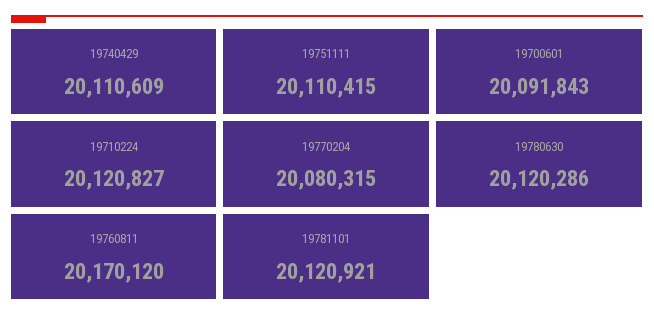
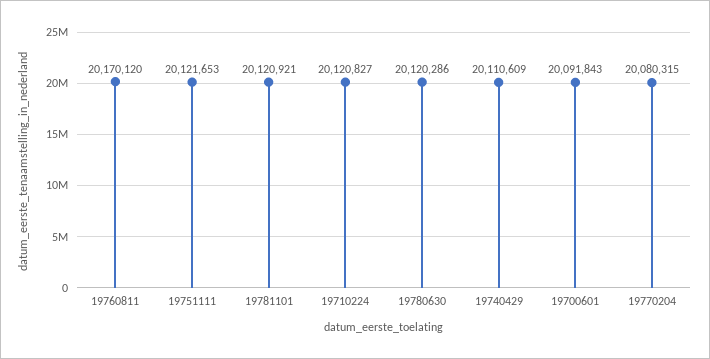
19751111: 20110415 -> 20121653

